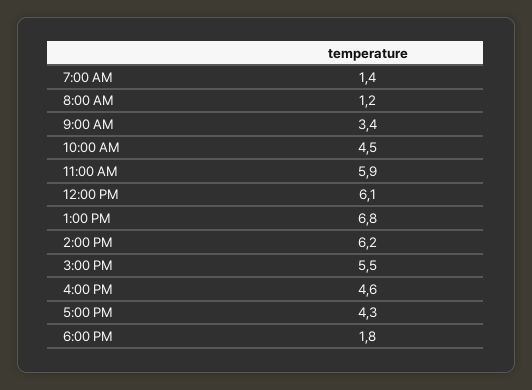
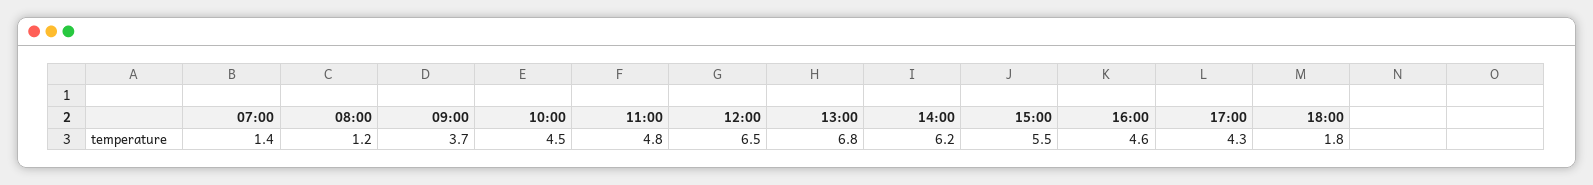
9:00 AM: 3.4 -> 3.7
11:00 AM: 5.9 -> 4.8
12:00 PM: 6.1 -> 6.5

